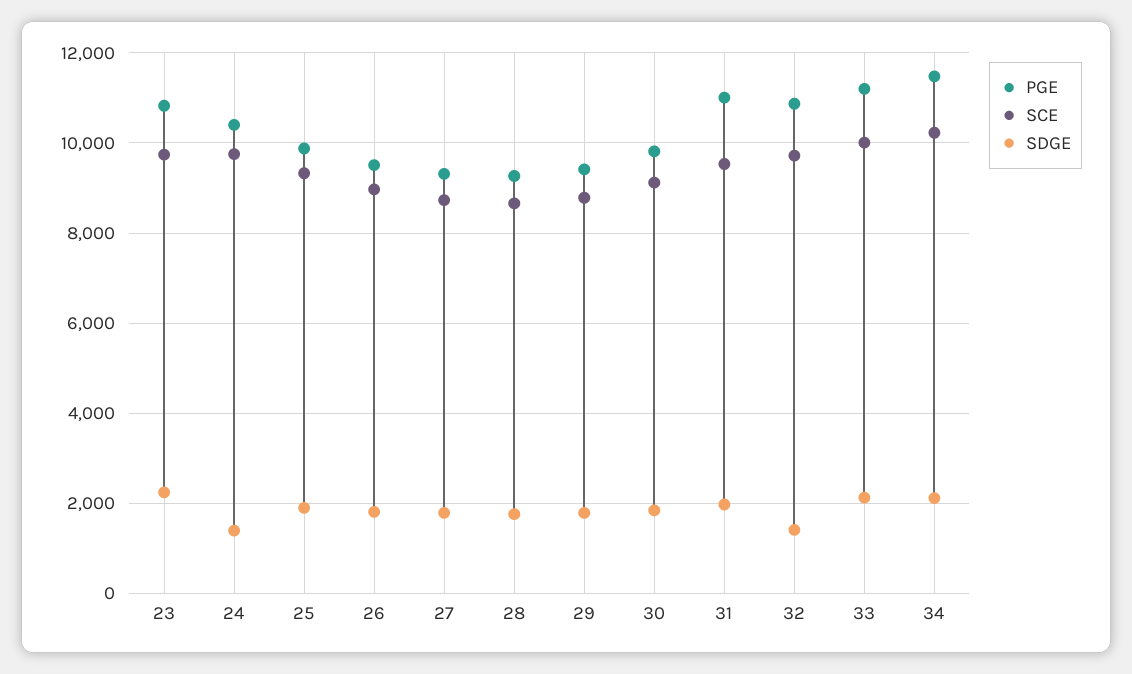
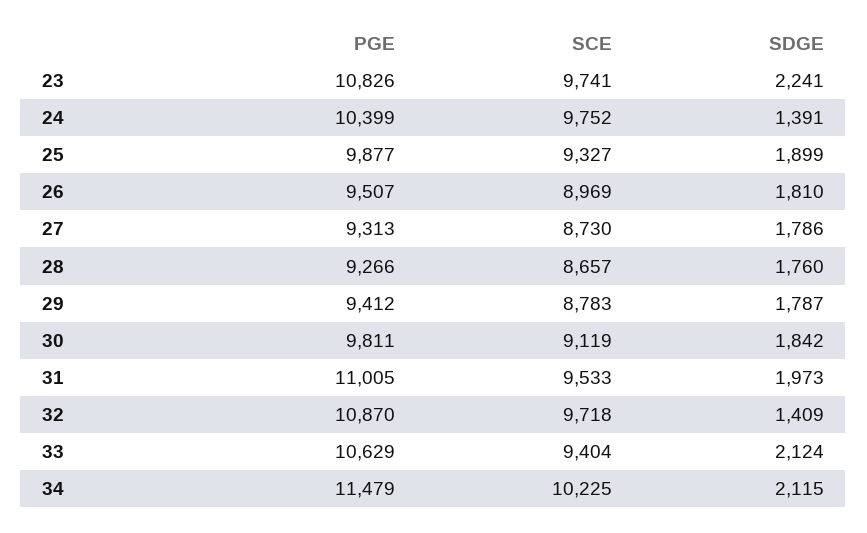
PGE, 33: 11200 -> 10629
SCE, 33: 10000 -> 9404

